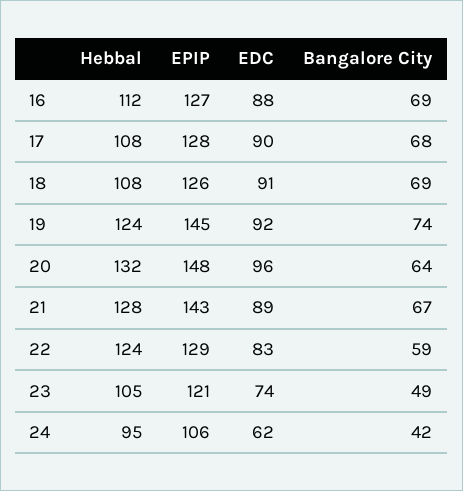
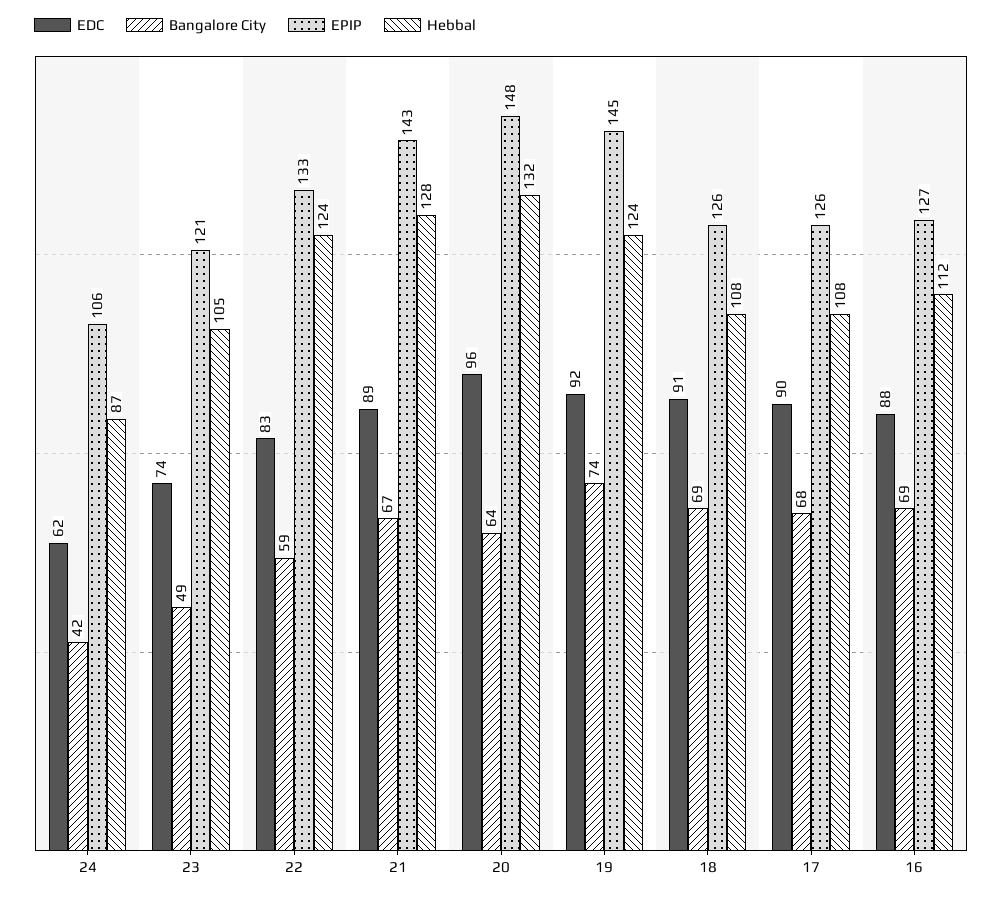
EPIP, 17: 128 -> 126
EPIP, 22: 129 -> 133
Hebbal, 24: 95 -> 87

